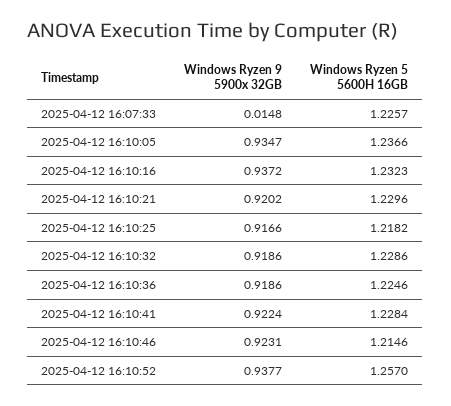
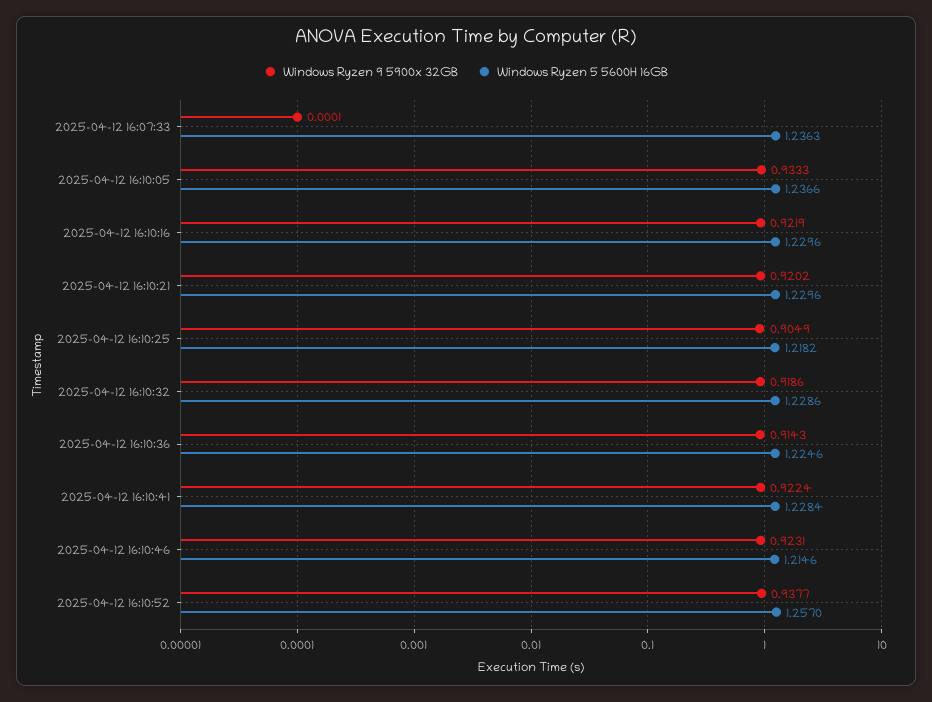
Windows Ryzen 9 5900x 32GB, 2025-04-12 16:07:33: 0.0148 -> 0.0001
Windows Ryzen 5 5600H 16GB, 2025-04-12 16:07:33: 1.2257 -> 1.2363
Windows Ryzen 9 5900x 32GB, 2025-04-12 16:10:05: 0.9347 -> 0.9333
Windows Ryzen 9 5900x 32GB, 2025-04-12 16:10:16: 0.9372 -> 0.9219
Windows Ryzen 5 5600H 16GB, 2025-04-12 16:10:16: 1.2323 -> 1.2296
Windows Ryzen 9 5900x 32GB, 2025-04-12 16:10:25: 0.9166 -> 0.9049
Windows Ryzen 9 5900x 32GB, 2025-04-12 16:10:36: 0.9186 -> 0.9143

